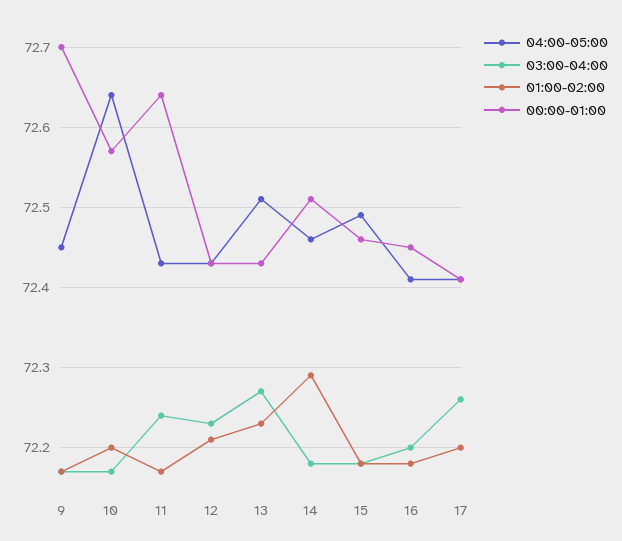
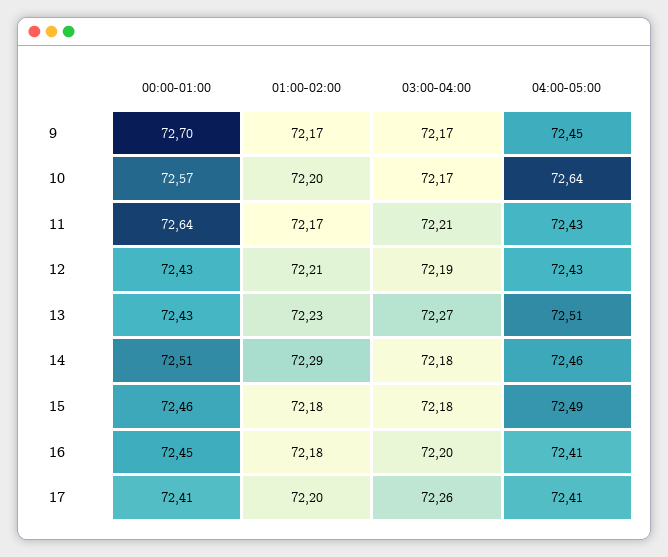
03:00-04:00, 11: 72.24 -> 72.21
03:00-04:00, 12: 72.23 -> 72.19

